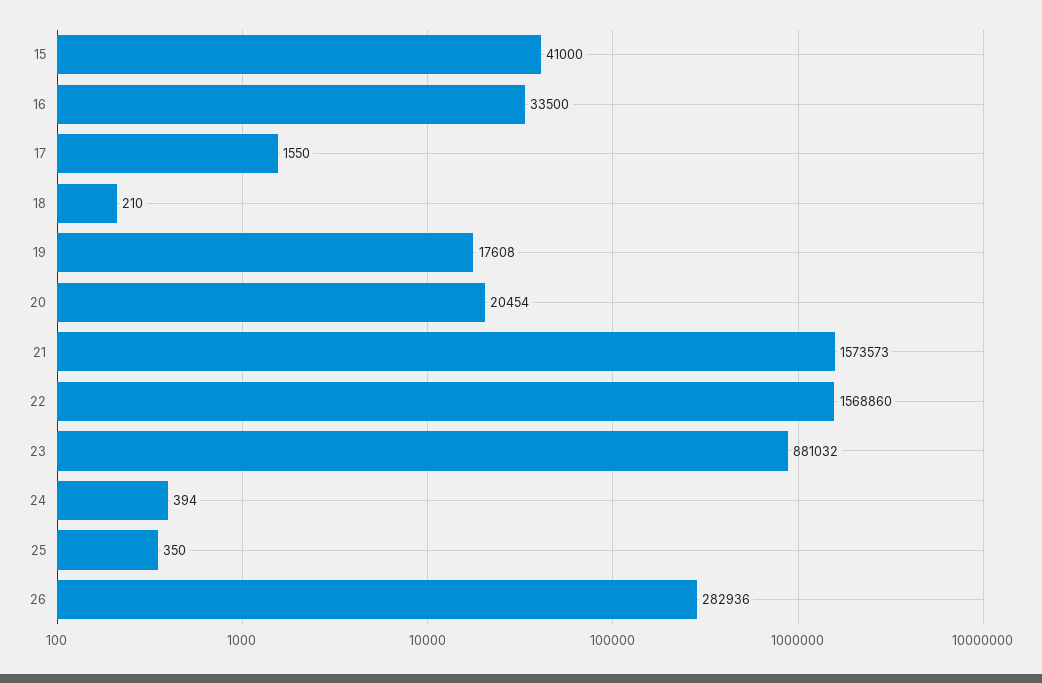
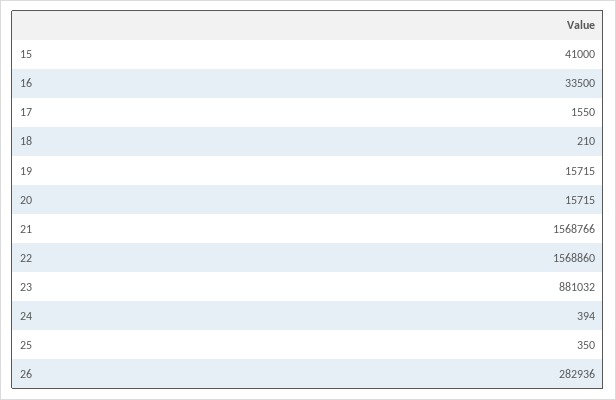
19: 17608 -> 15715
20: 20454 -> 15715
21: 1573573 -> 1568766

